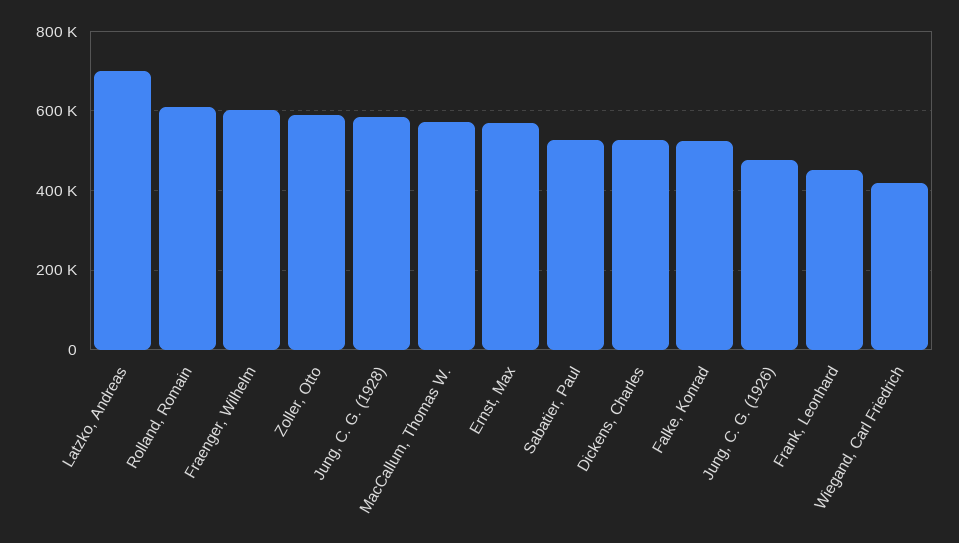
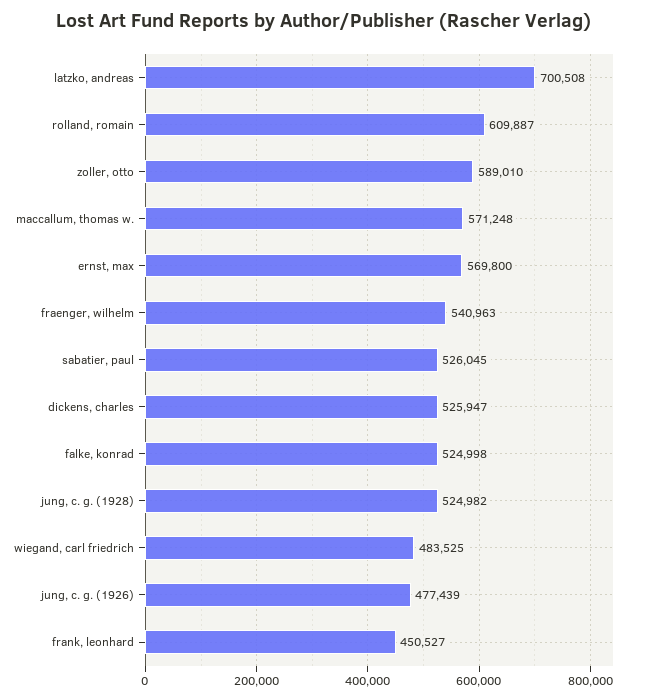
Fraenger, Wilhelm: 600000 -> 540963
Jung, C. G. (1928): 580000 -> 524982
Wiegand, Carl Friedrich: 420000 -> 483525

